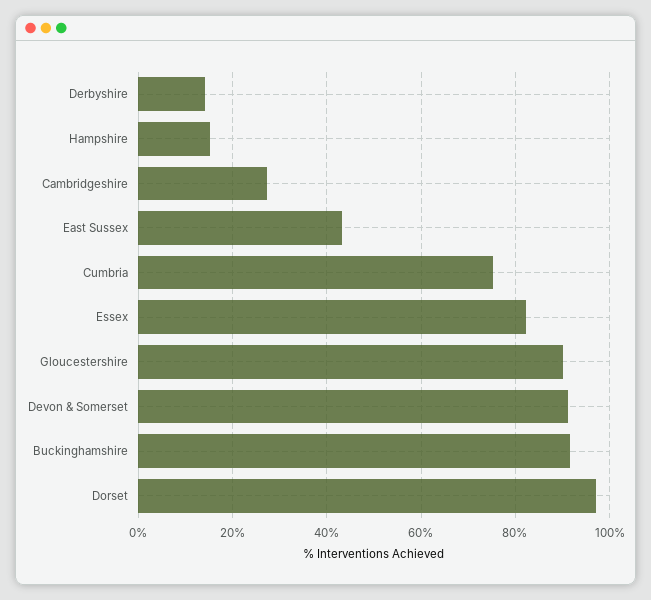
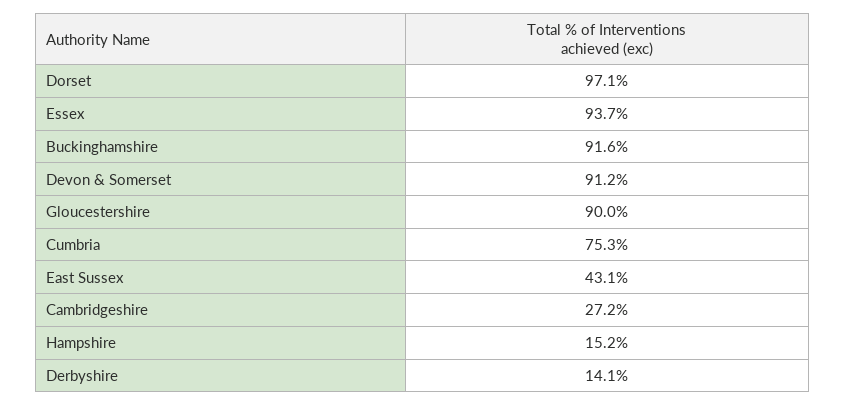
Essex: 82 -> 93.7

